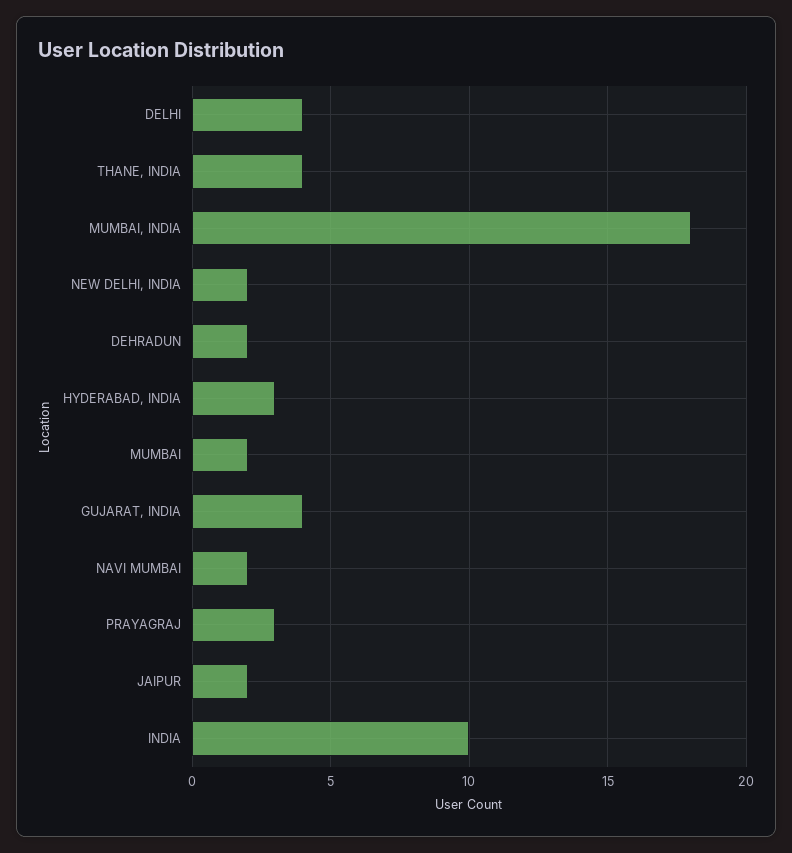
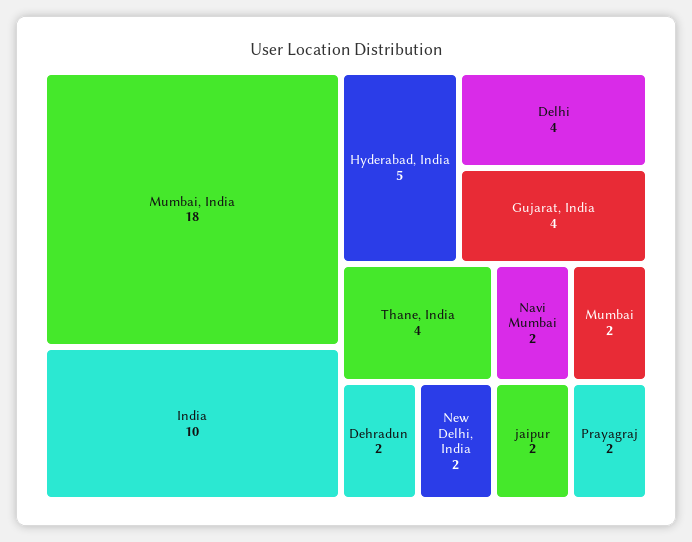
HYDERABAD, INDIA: 3 -> 5
PRAYAGRAJ: 3 -> 2

